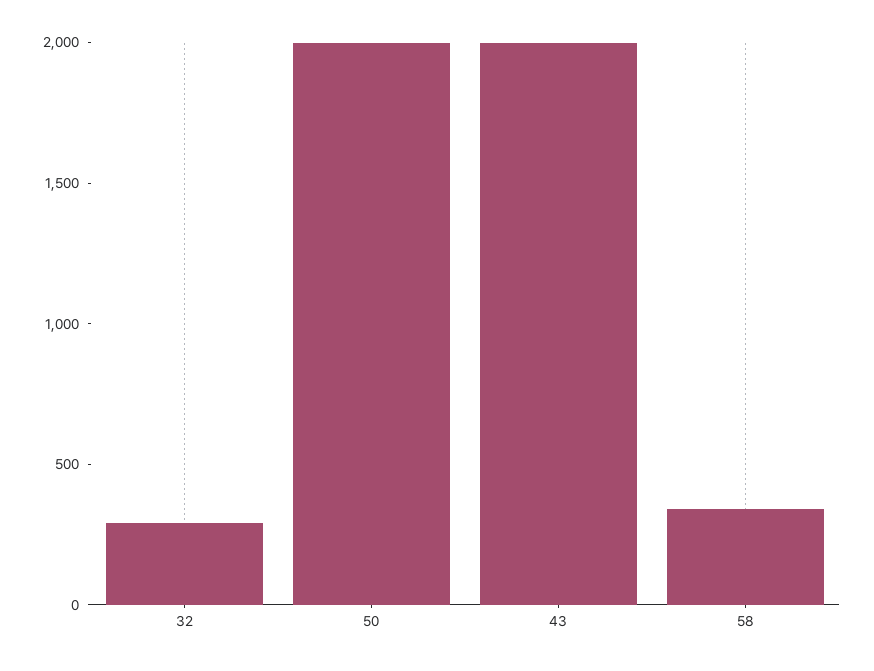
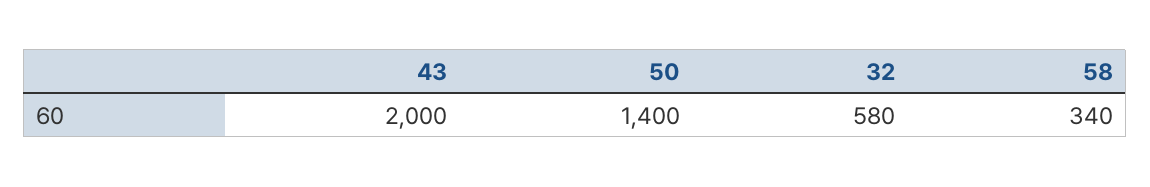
32: 300 -> 580
50: 2000 -> 1400

